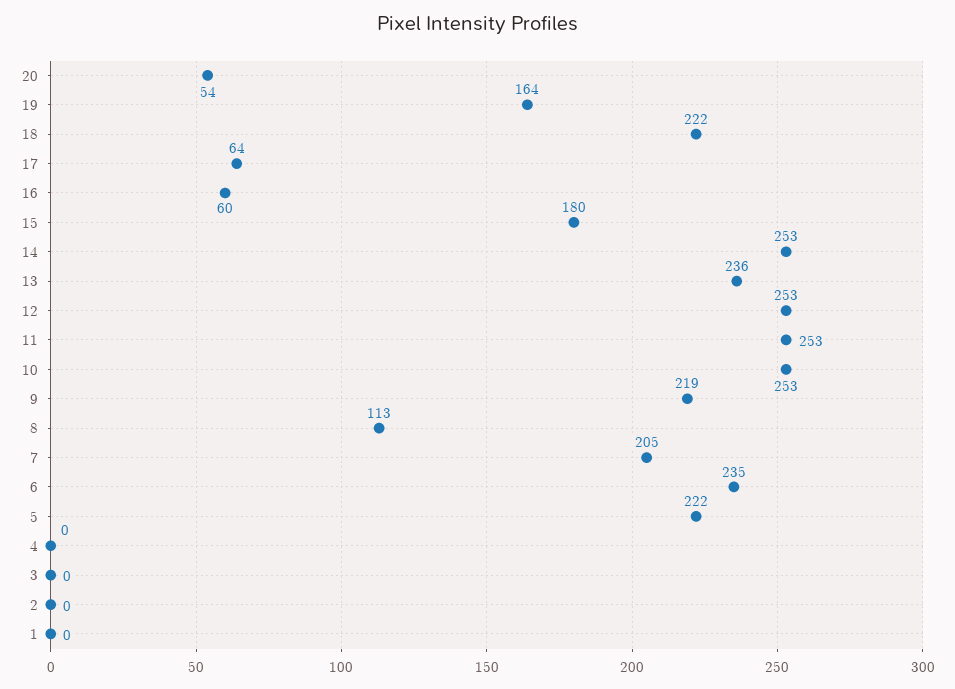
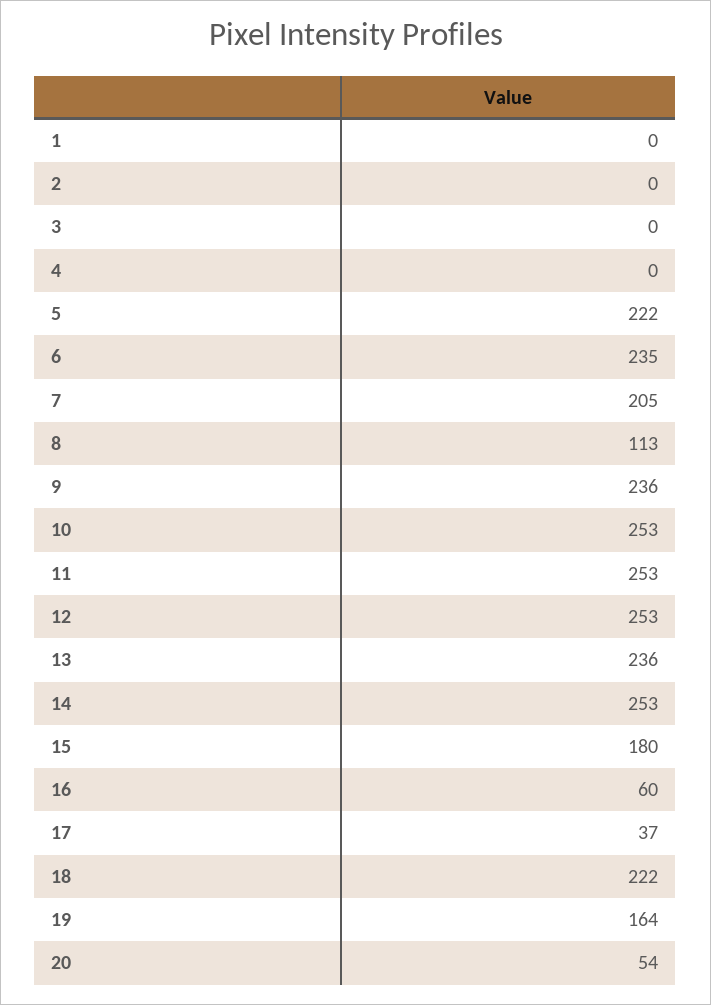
17: 64 -> 37
9: 219 -> 236

